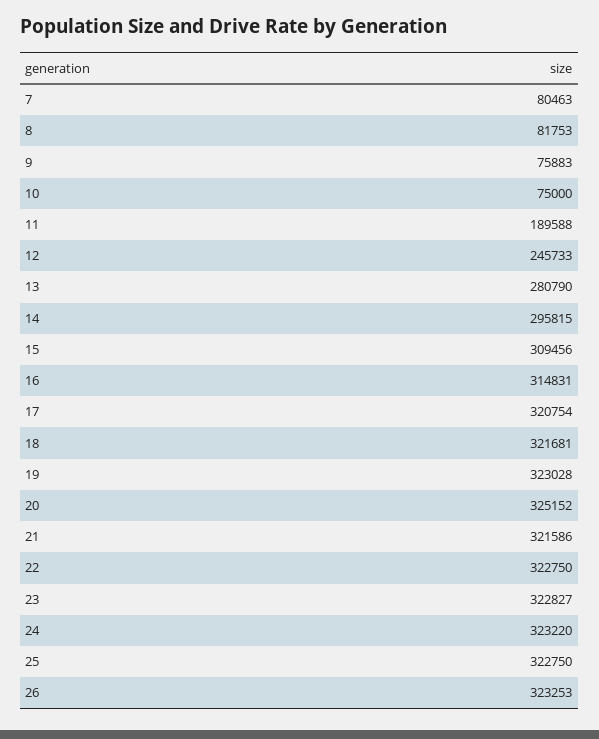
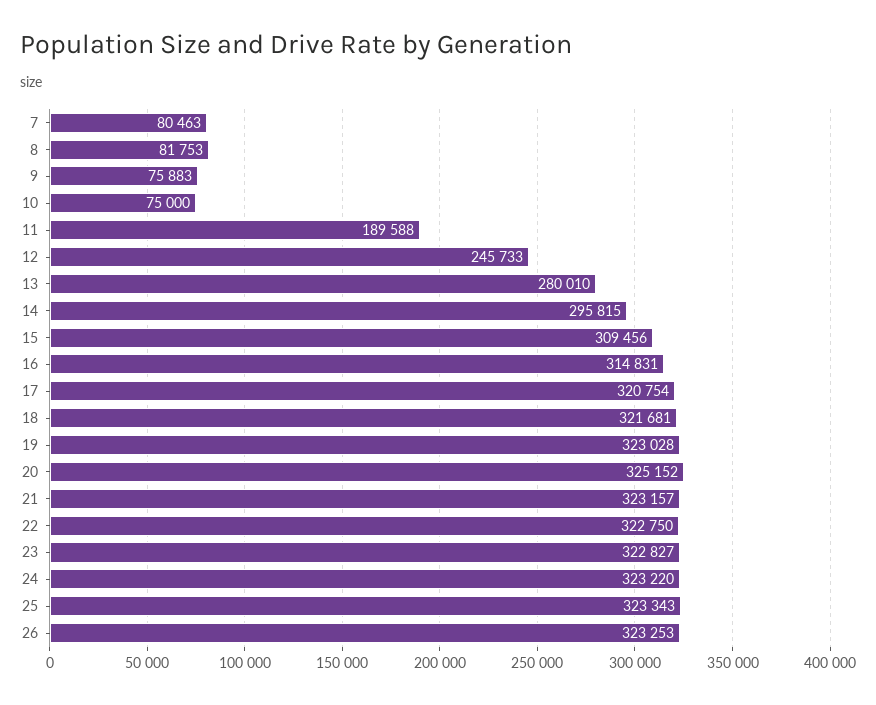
13: 280790 -> 280010
21: 321586 -> 323157
25: 322750 -> 323343

